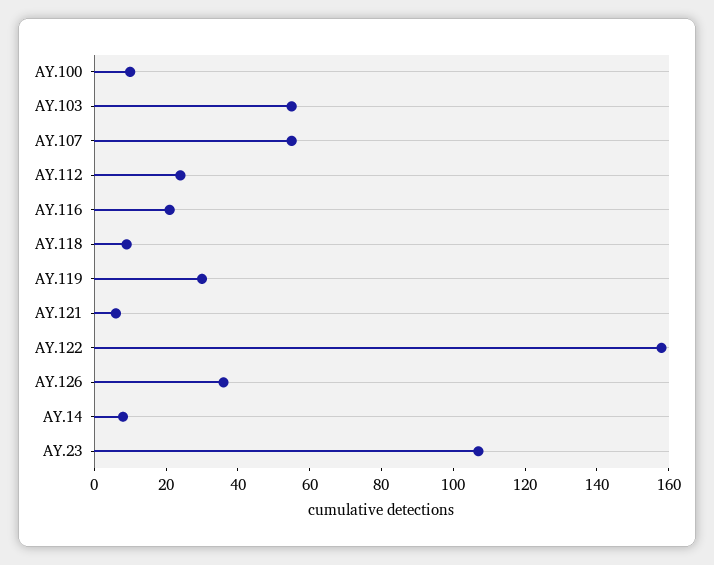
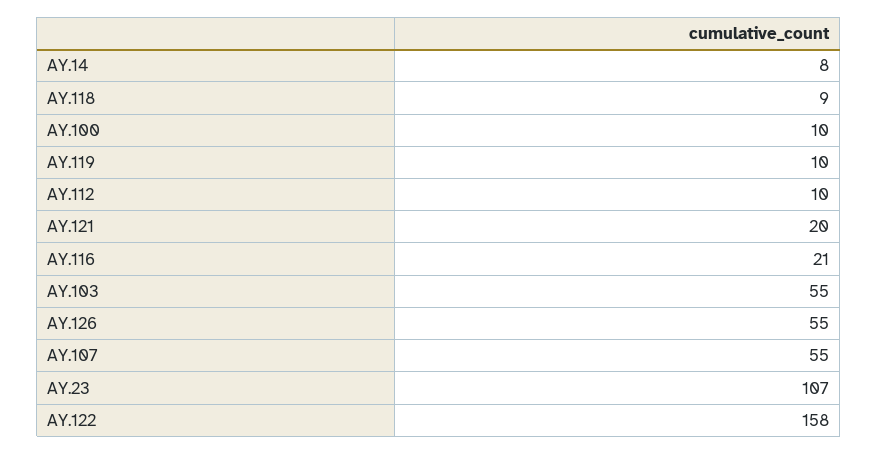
AY.112: 25 -> 10
AY.119: 30 -> 10
AY.121: 5 -> 20
AY.126: 35 -> 55

